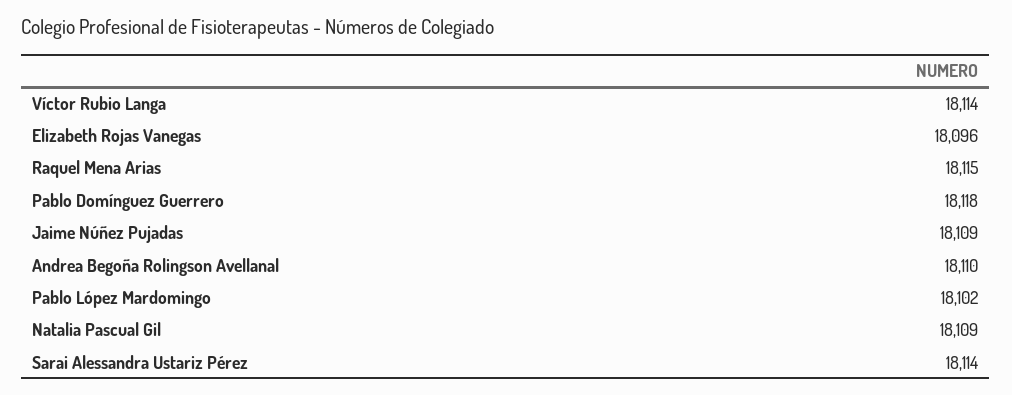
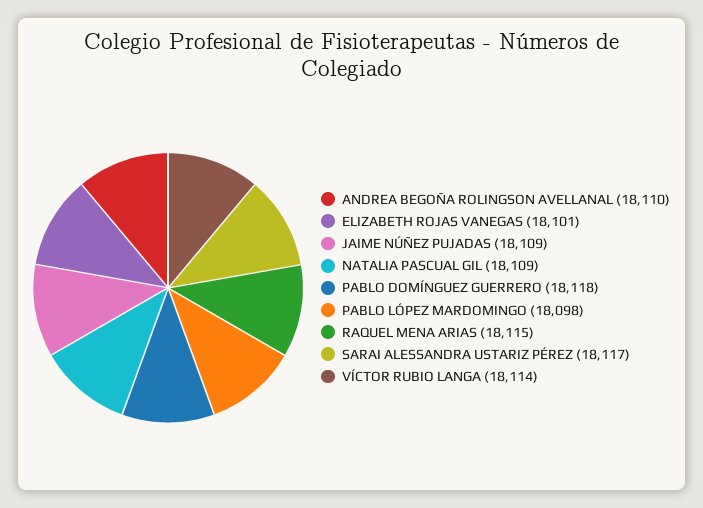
Elizabeth Rojas Vanegas: 18096 -> 18101
Pablo López Mardomingo: 18102 -> 18098
Sarai Alessandra Ustariz Pérez: 18114 -> 18117

